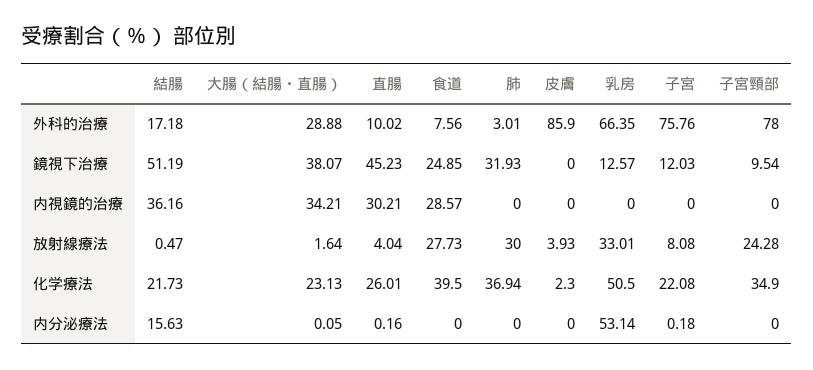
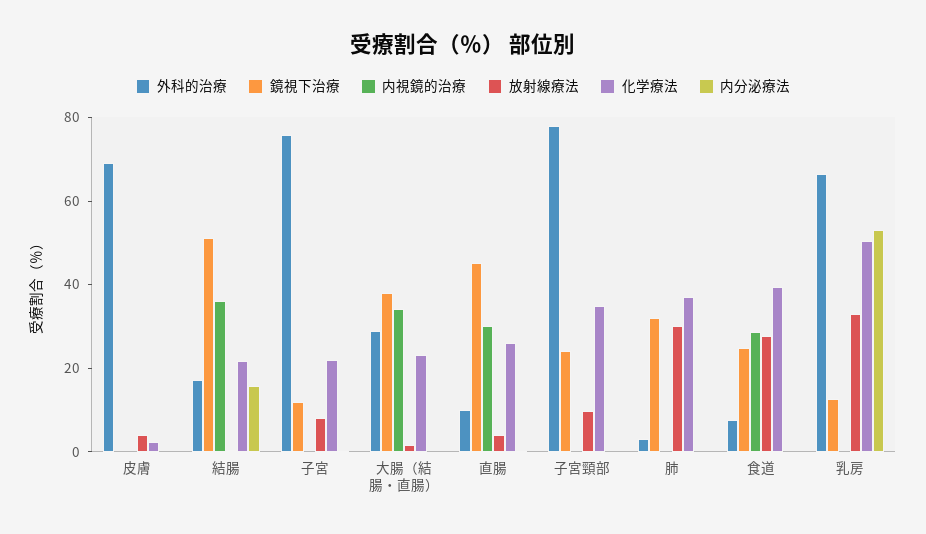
外科的治療, 皮膚: 85.9 -> 70
鏡視下治療, 子宮頸部: 9.54 -> 25
放射線療法, 子宮頸部: 24.28 -> 10

